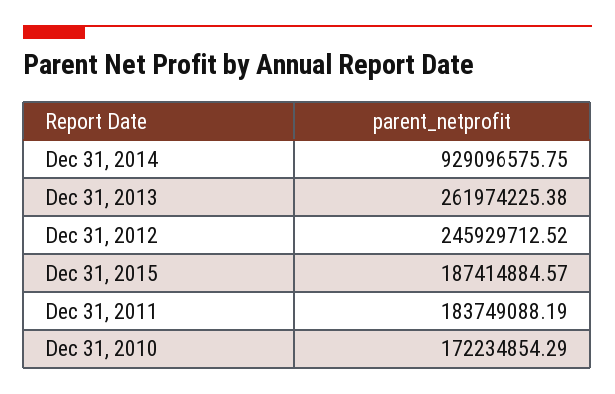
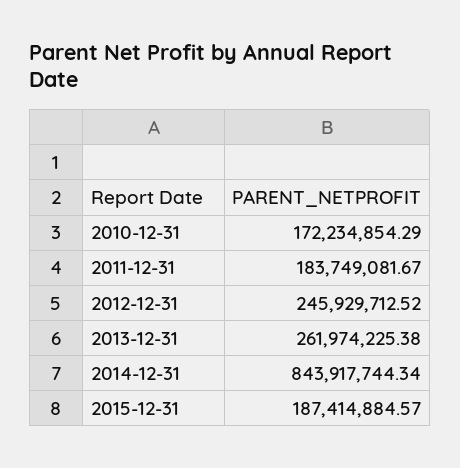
Dec 31, 2014: 929096575.75 -> 843917744.34
Dec 31, 2011: 183749088.19 -> 183749081.67

